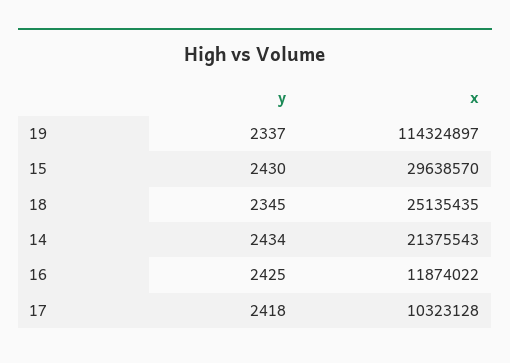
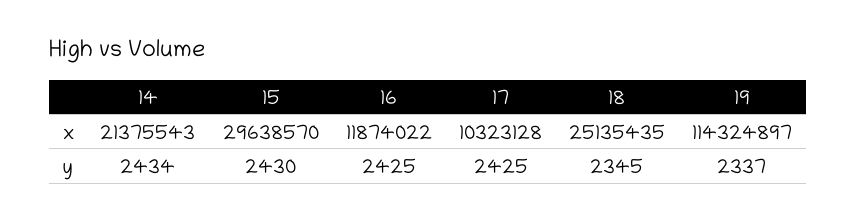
y, 17: 2418 -> 2425

